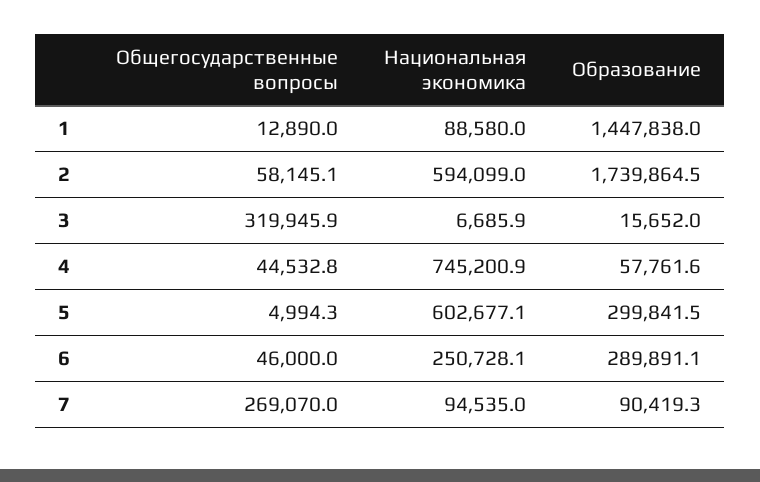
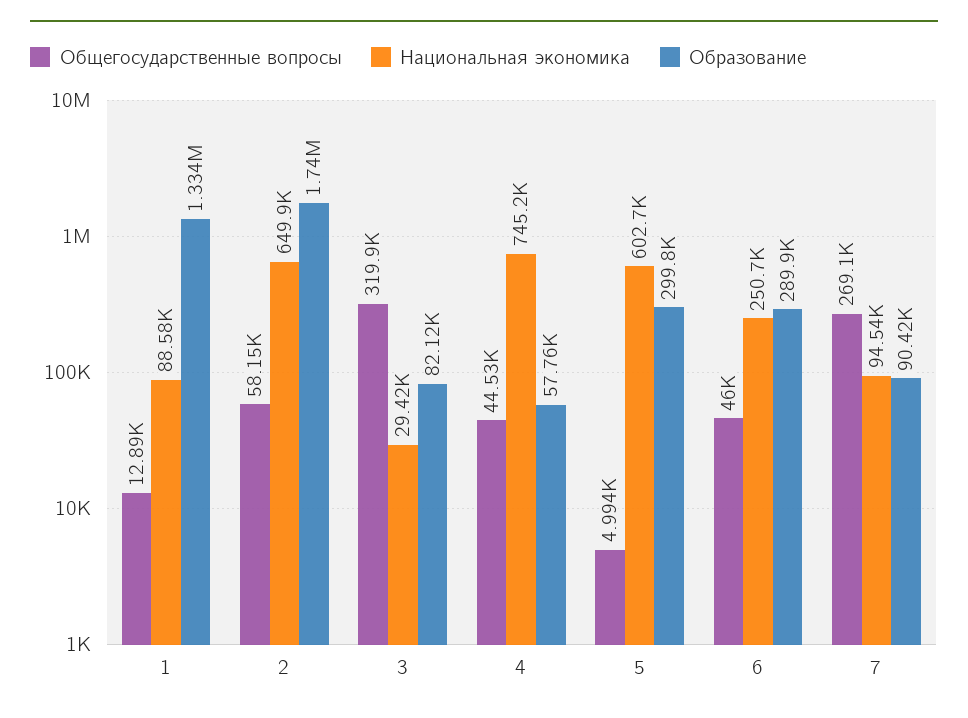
Образование, 1: 1447838 -> 1334000
Национальная экономика, 2: 594099 -> 649900
Национальная экономика, 3: 6685.9 -> 29420
Образование, 3: 15652 -> 82120

